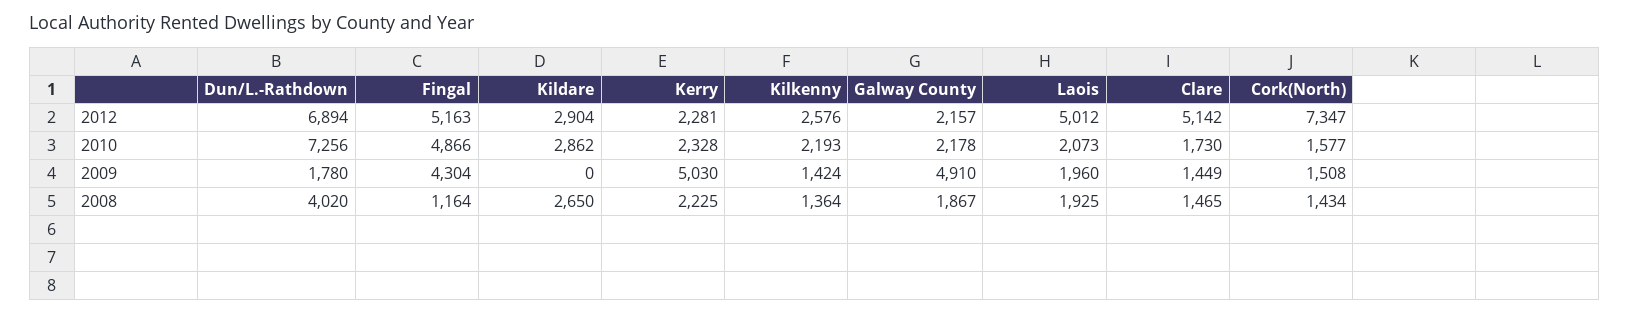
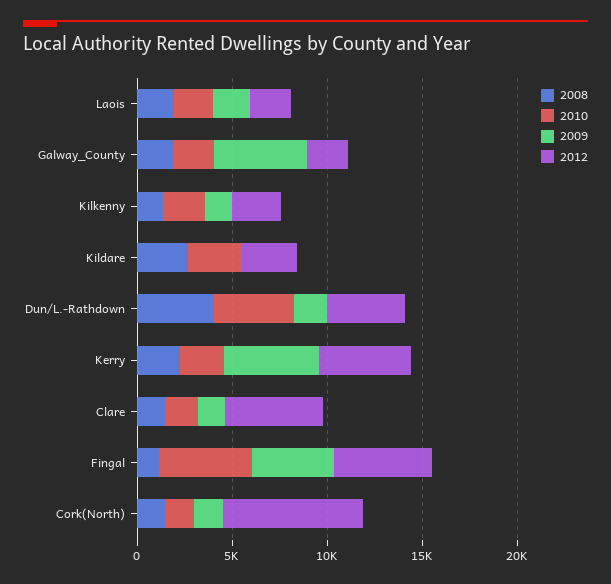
2012, Dun/L.-Rathdown: 6894 -> 4000
2012, Kerry: 2281 -> 5000
2012, Laois: 5012 -> 2000
2010, Dun/L.-Rathdown: 7256 -> 4000

